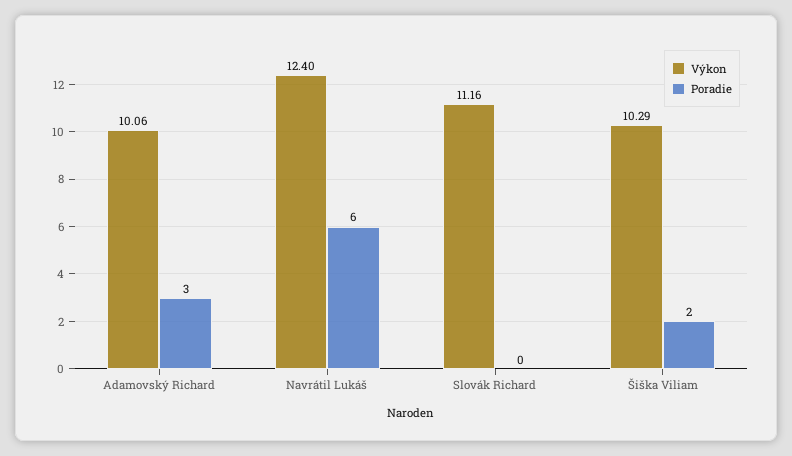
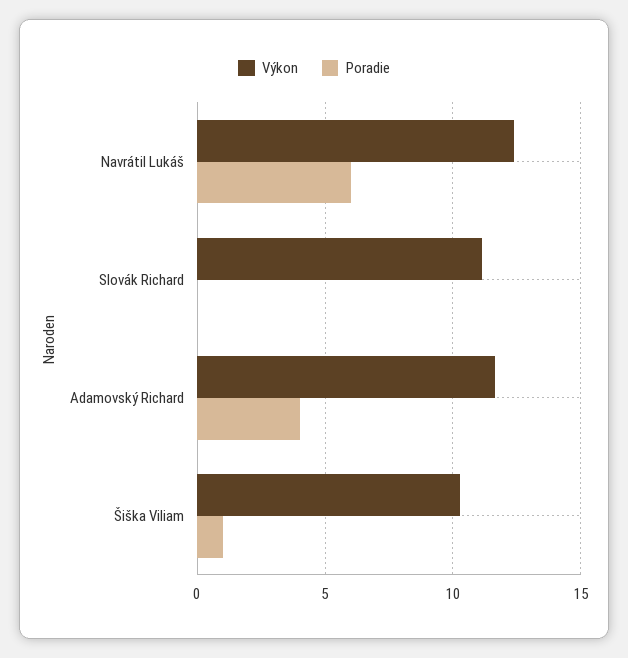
Výkon, Adamovský Richard: 10.06 -> 11.5
Poradie, Adamovský Richard: 3 -> 4
Poradie, Šiška Viliam: 2 -> 1

